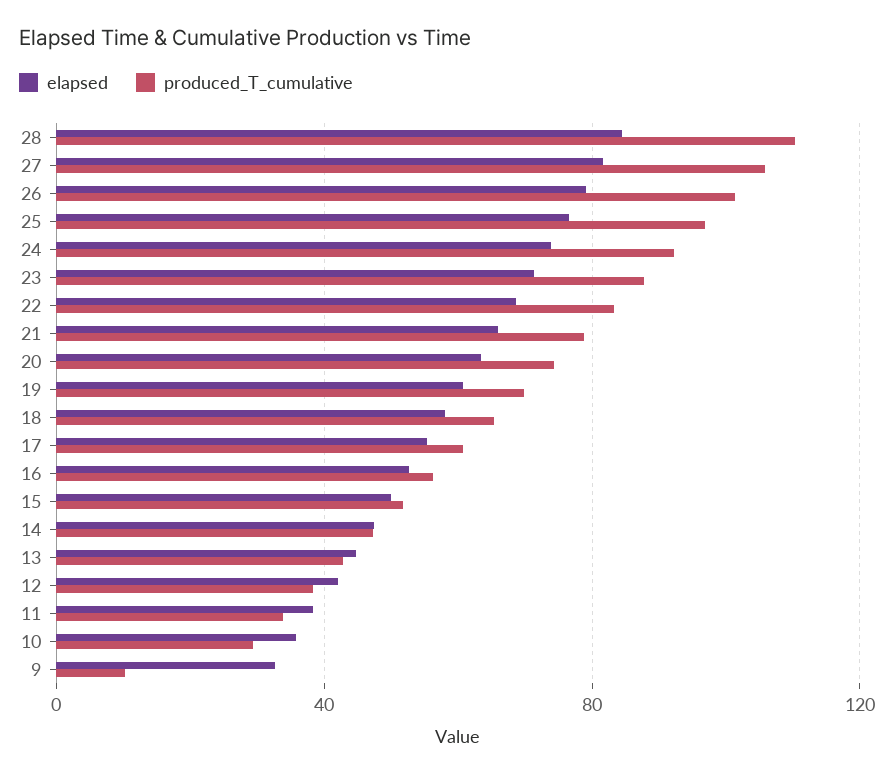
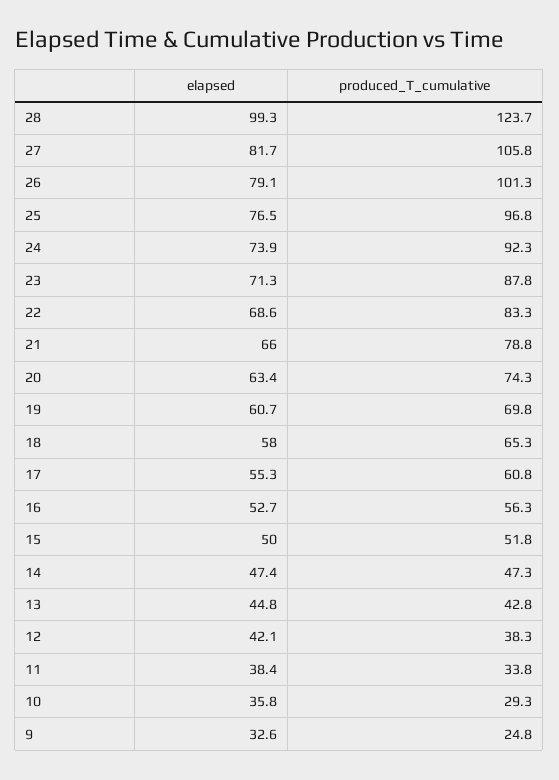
elapsed, 28: 85 -> 99.3
produced_T_cumulative, 28: 110 -> 123.7
produced_T_cumulative, 9: 10 -> 24.8

